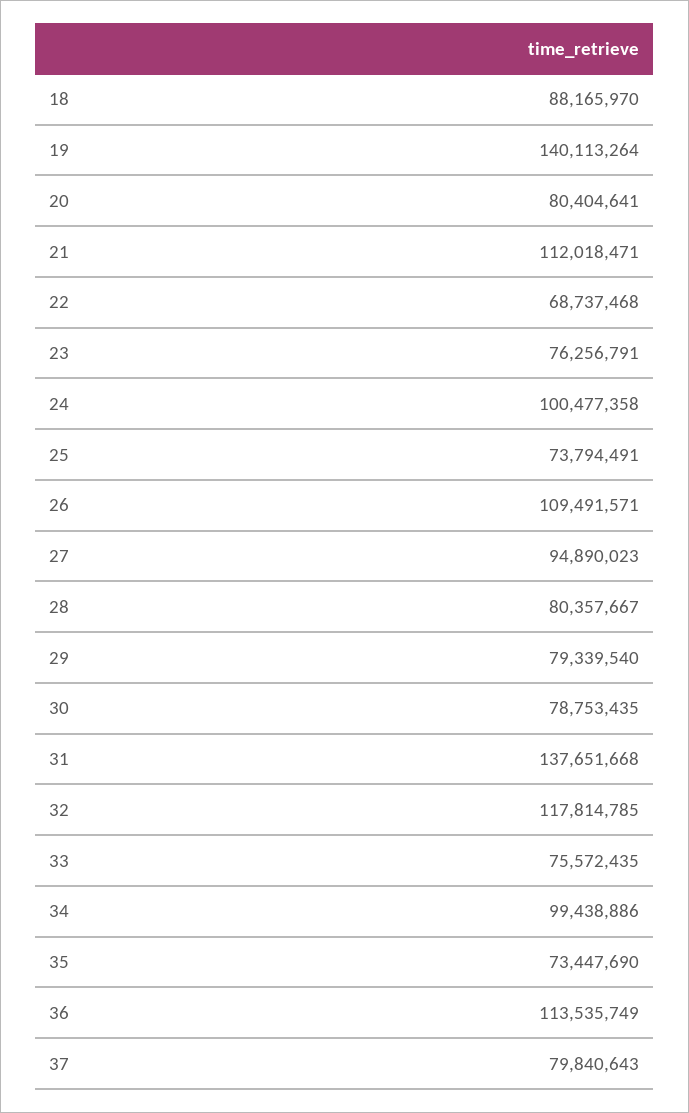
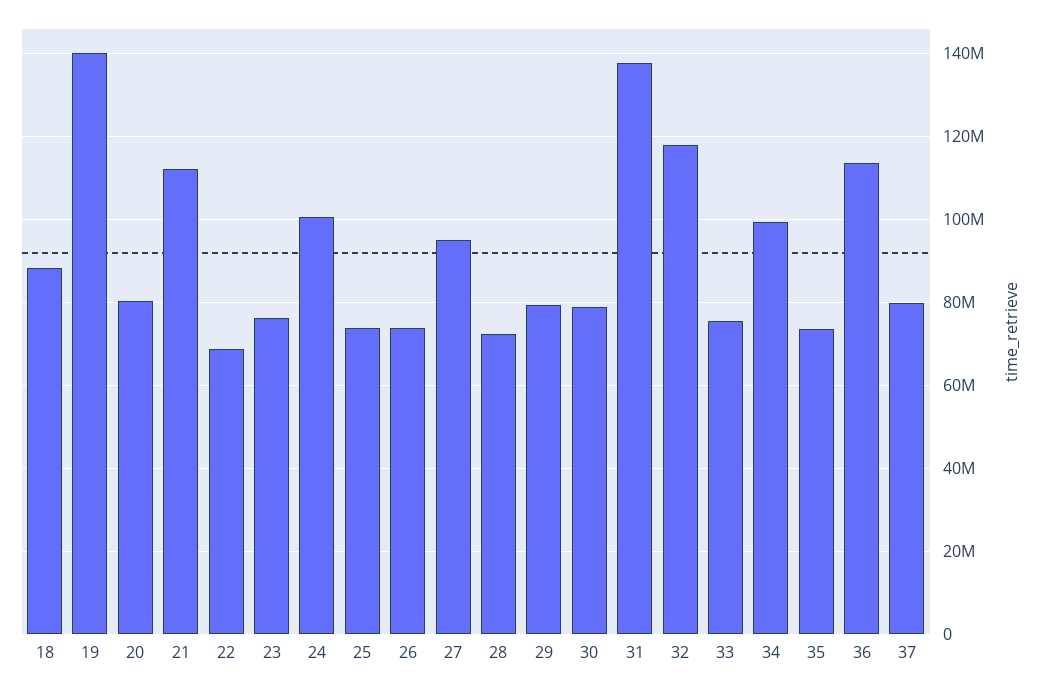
26: 109491571 -> 74000000
28: 80357667 -> 72000000

